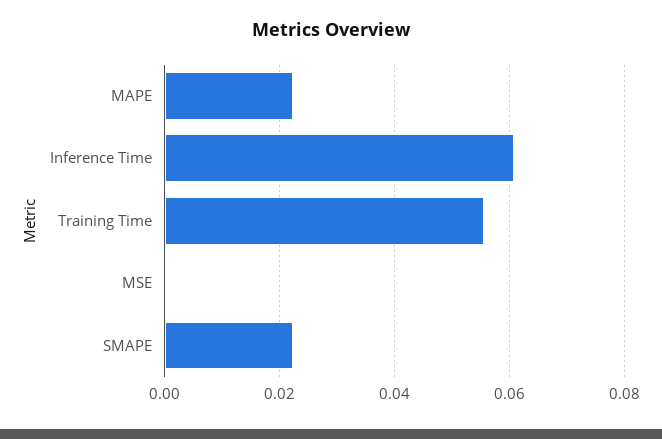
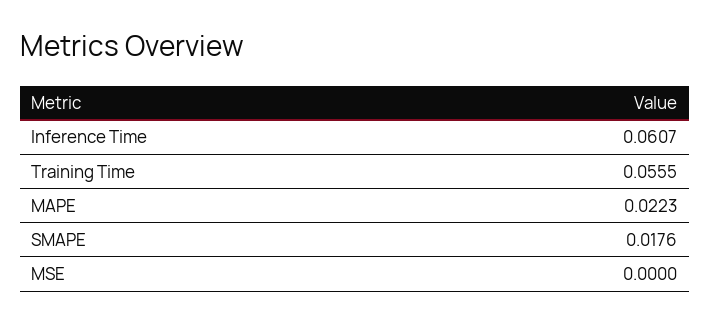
SMAPE: 0.022 -> 0.0176

